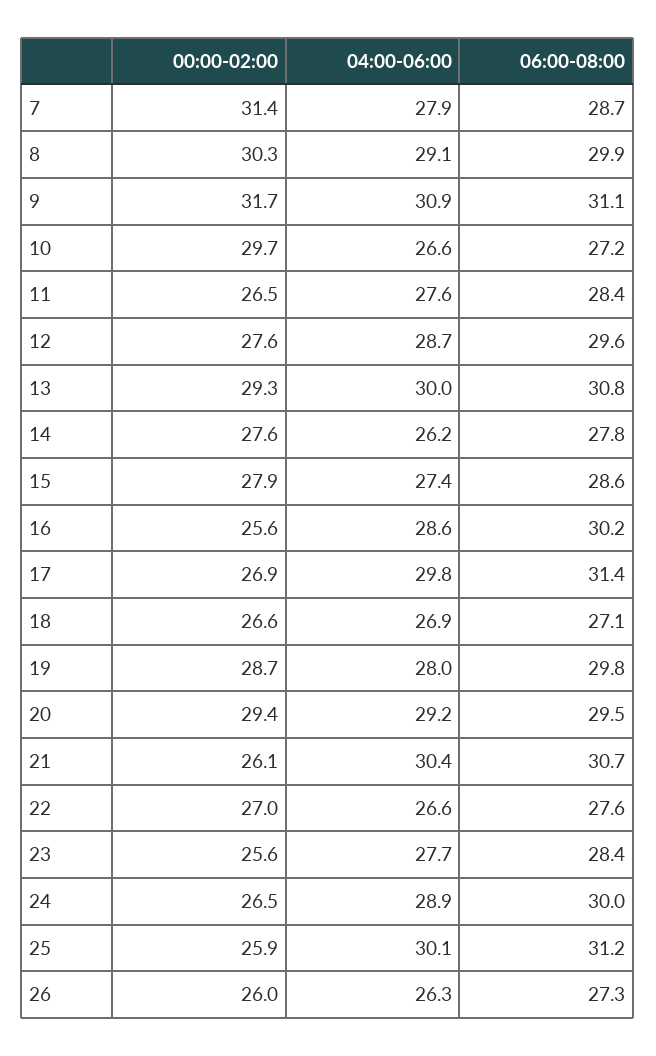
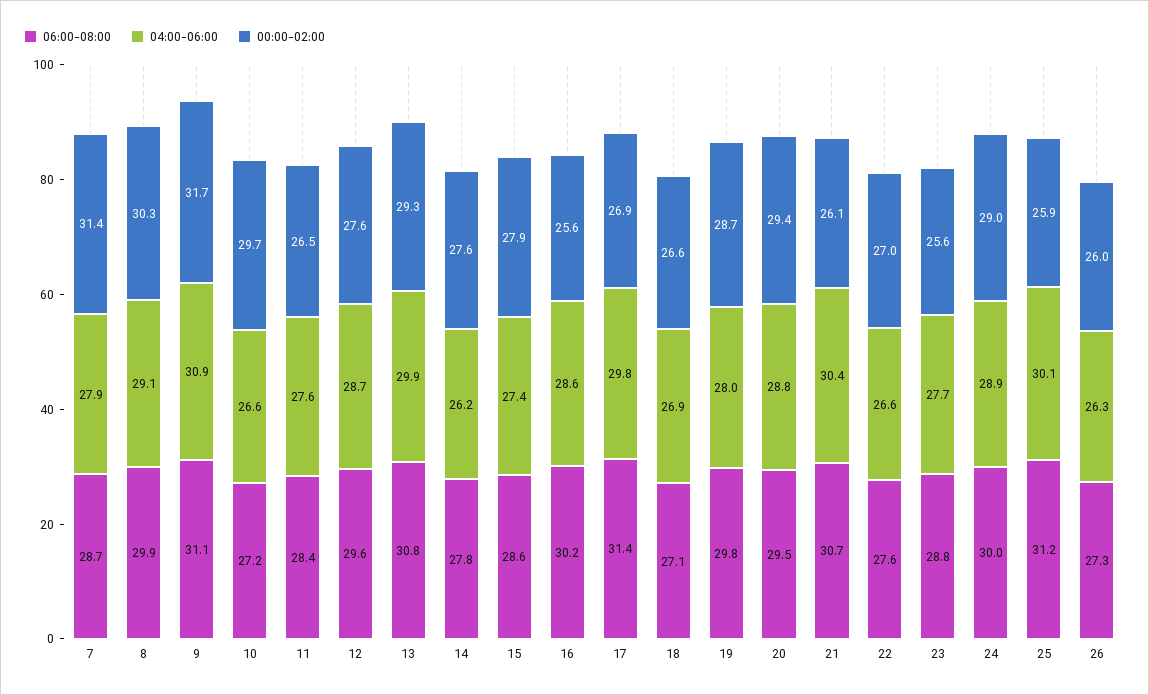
04:00-06:00, 13: 30 -> 29.9
04:00-06:00, 20: 29.2 -> 28.8
06:00-08:00, 23: 28.4 -> 28.8
00:00-02:00, 24: 26.5 -> 29

